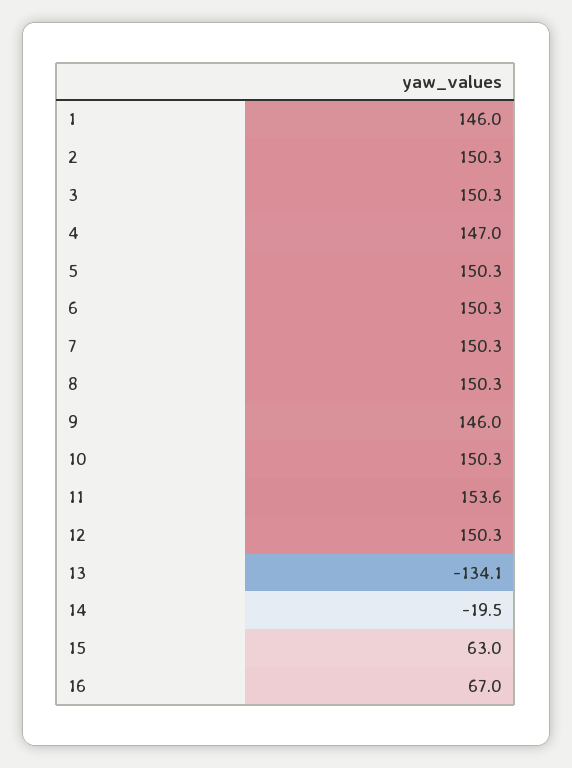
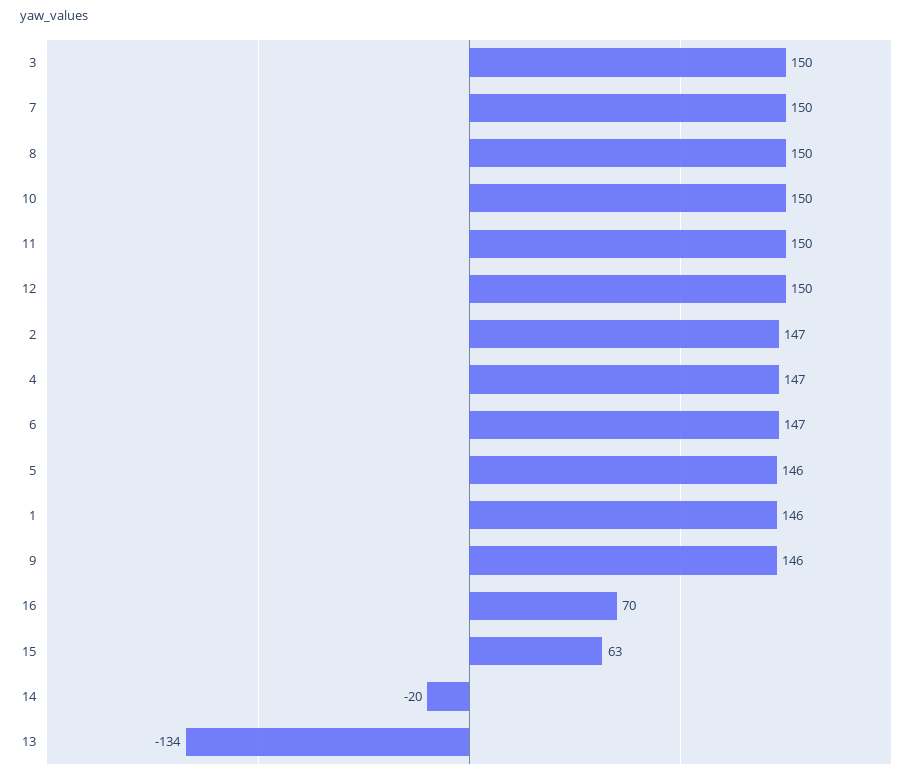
2: 150.3 -> 147
5: 150.3 -> 146
6: 150.3 -> 147
11: 153.6 -> 150
16: 67 -> 70

